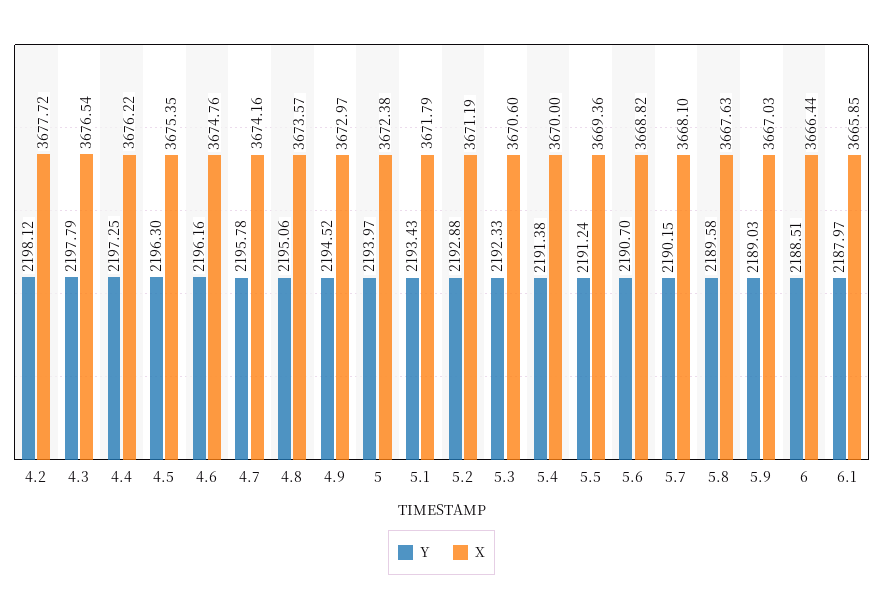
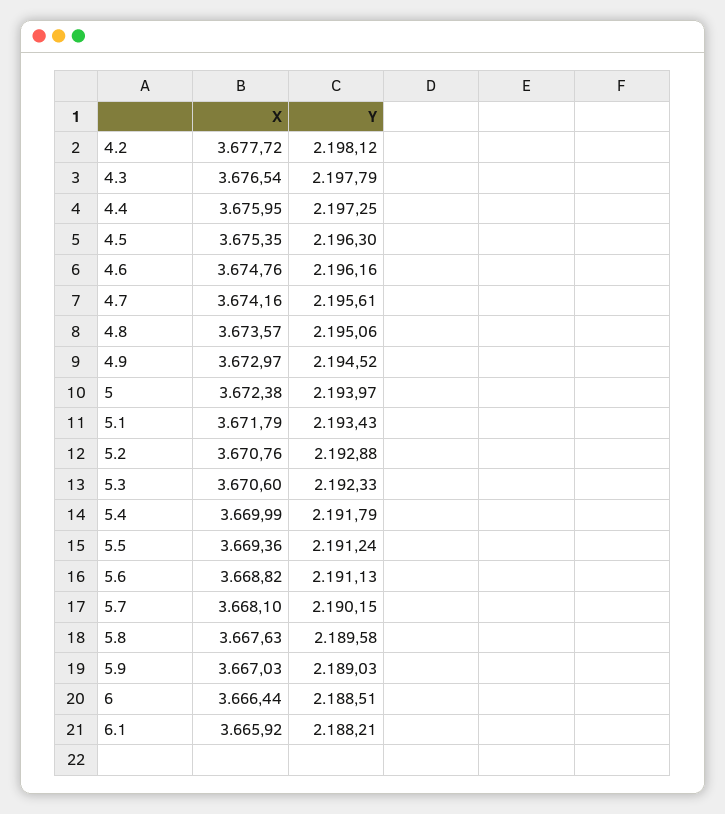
X, 4.4: 3676.22 -> 3675.95
Y, 4.7: 2195.78 -> 2195.61
X, 5.2: 3671.19 -> 3670.76
Y, 5.4: 2191.38 -> 2191.79
X, 5.4: 3670 -> 3669.99
Y, 5.6: 2190.7 -> 2191.13
Y, 6.1: 2187.97 -> 2188.21
X, 6.1: 3665.85 -> 3665.92

